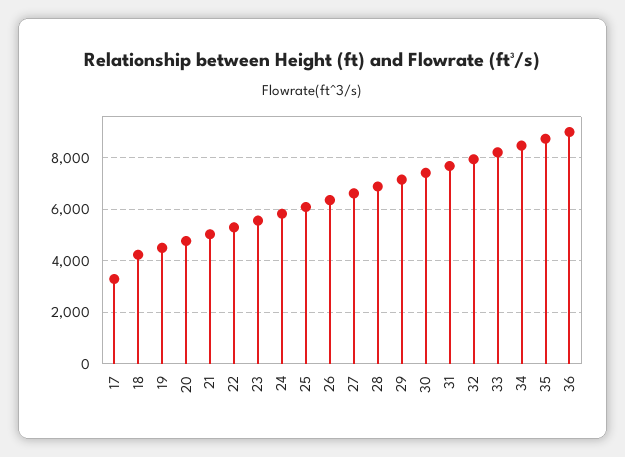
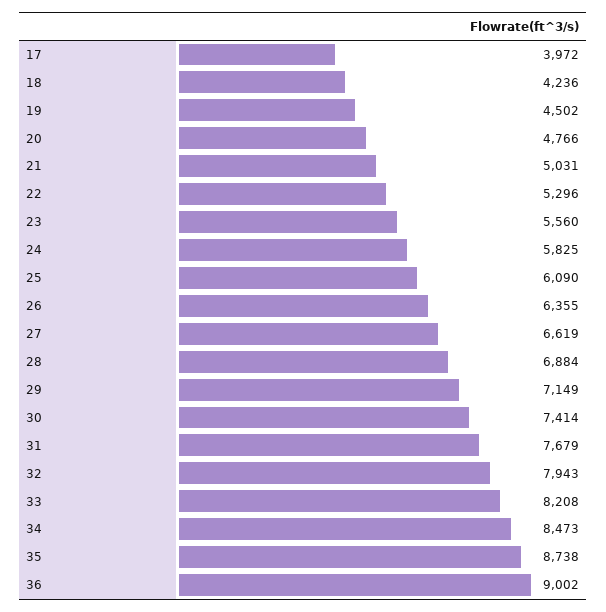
17: 3250 -> 3972

